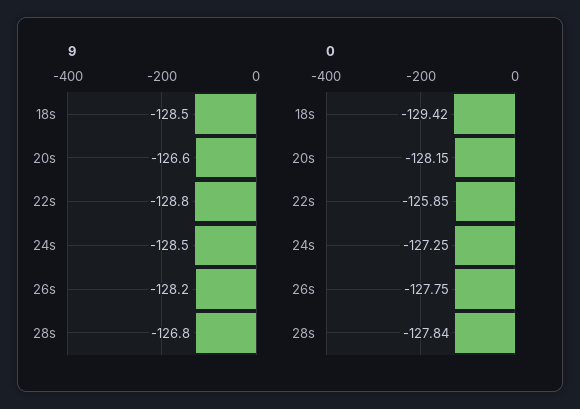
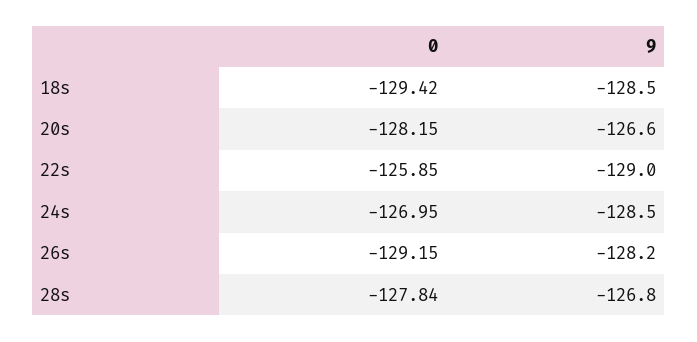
9, 22s: -128.8 -> -129
0, 24s: -127.25 -> -126.95
0, 26s: -127.75 -> -129.15

